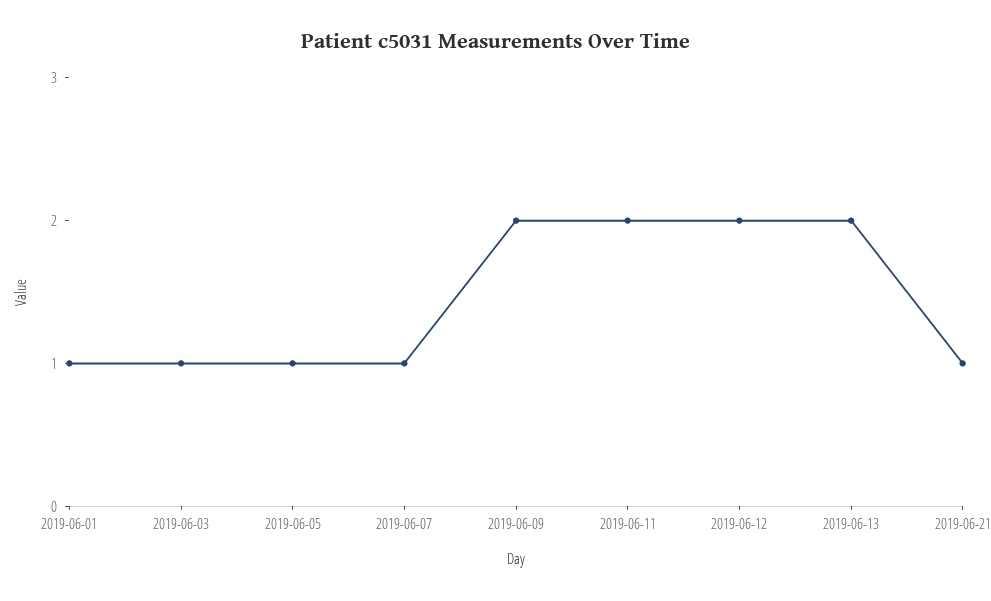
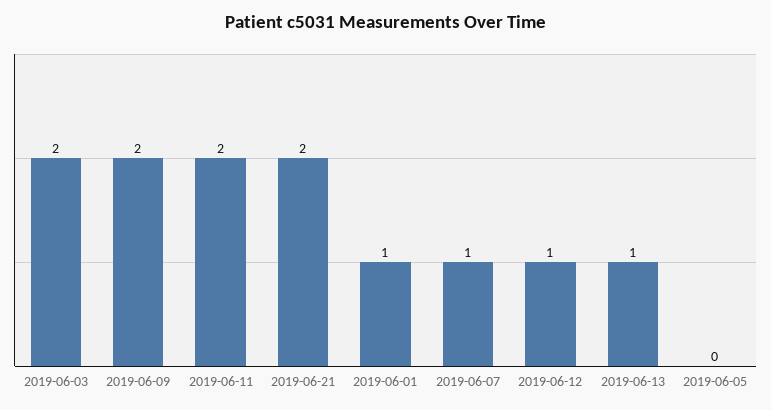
2019-06-03: 1 -> 2
2019-06-05: 1 -> 0
2019-06-12: 2 -> 1
2019-06-13: 2 -> 1
2019-06-21: 1 -> 2

